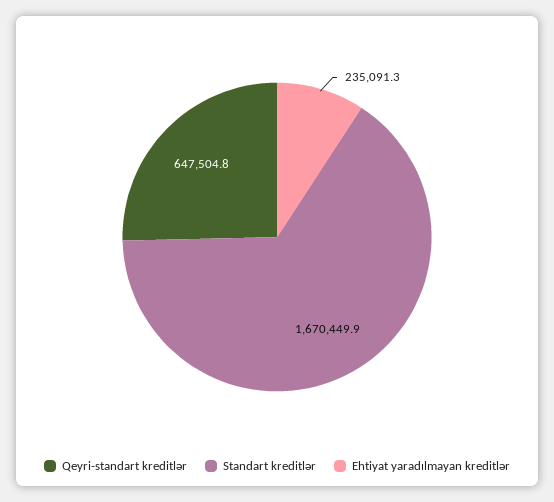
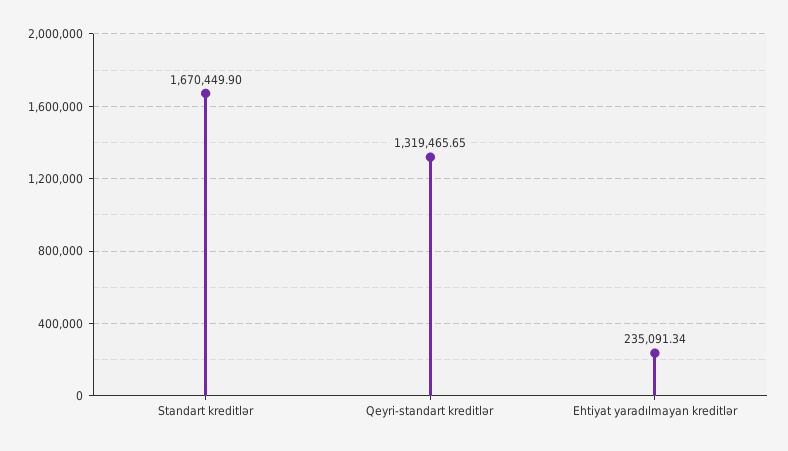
Qeyri-standart kreditlər: 647504.8 -> 1319465.65

